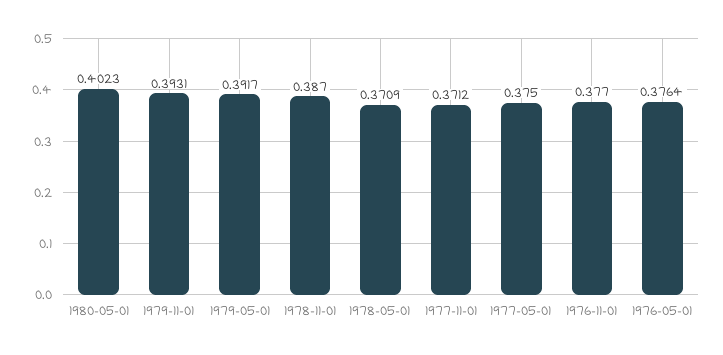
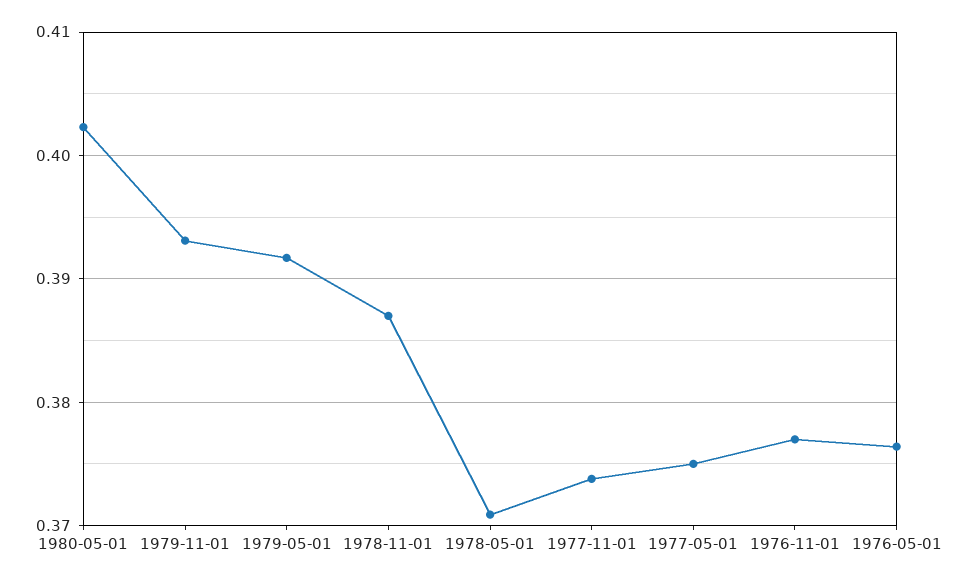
1977-11-01: 0.3712 -> 0.374

